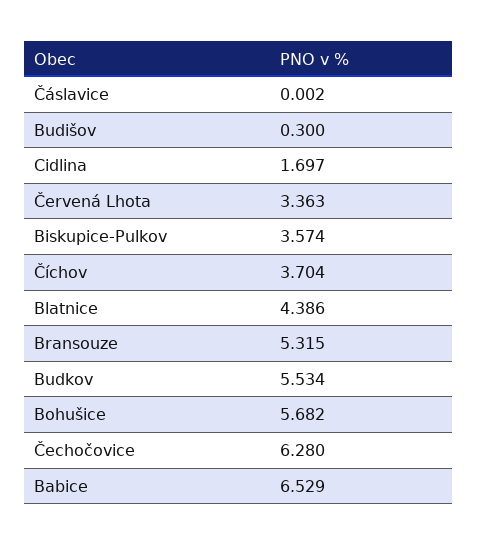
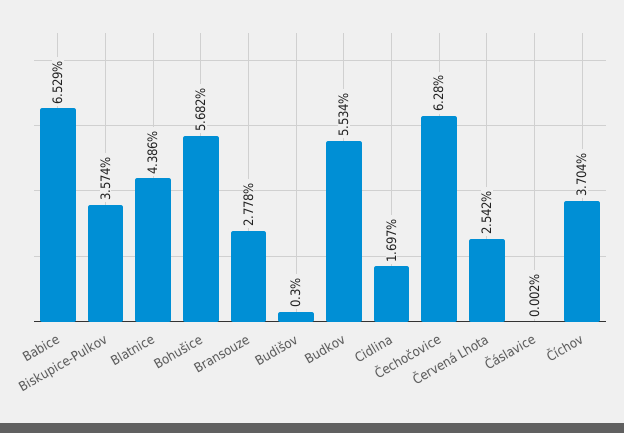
Červená Lhota: 3.363 -> 2.542
Bransouze: 5.315 -> 2.778

